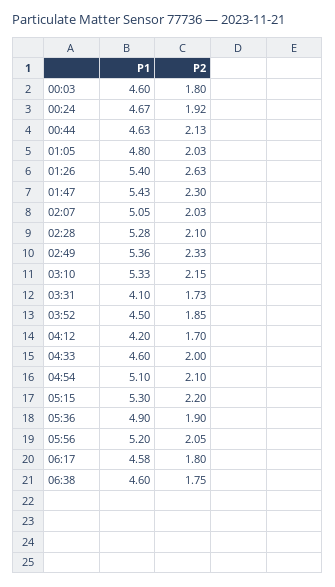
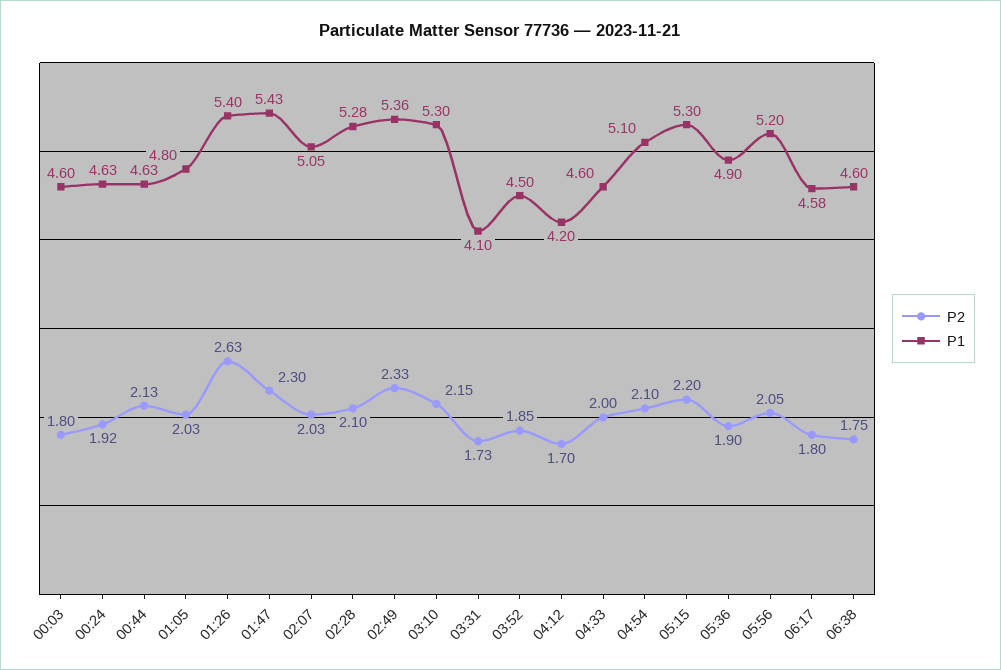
P1, 00:24: 4.67 -> 4.63
P1, 03:10: 5.33 -> 5.3

